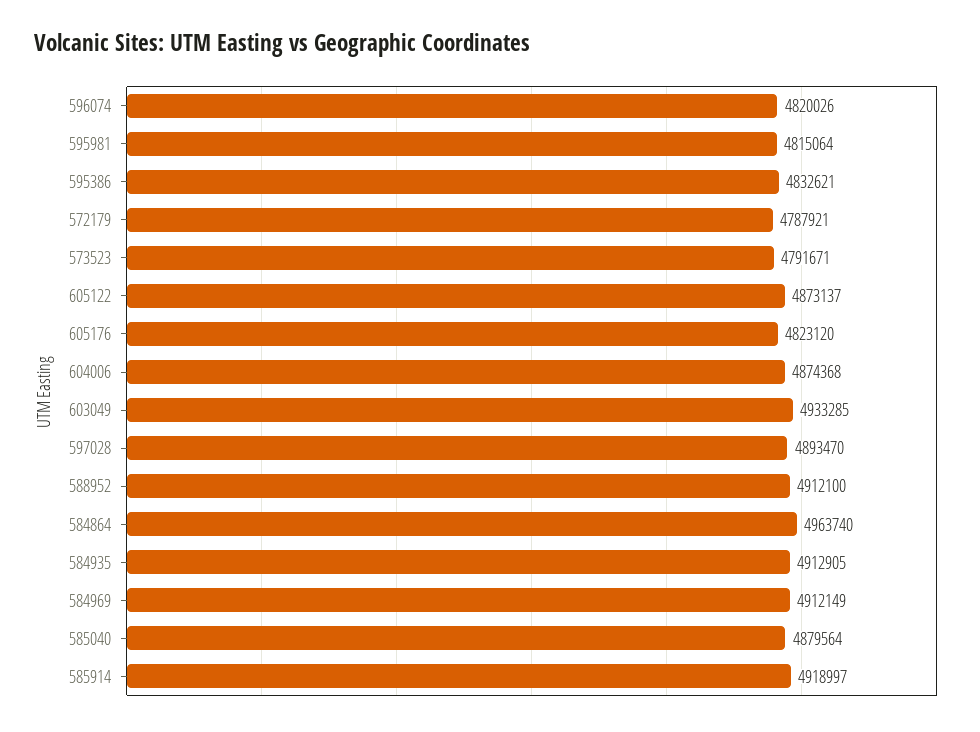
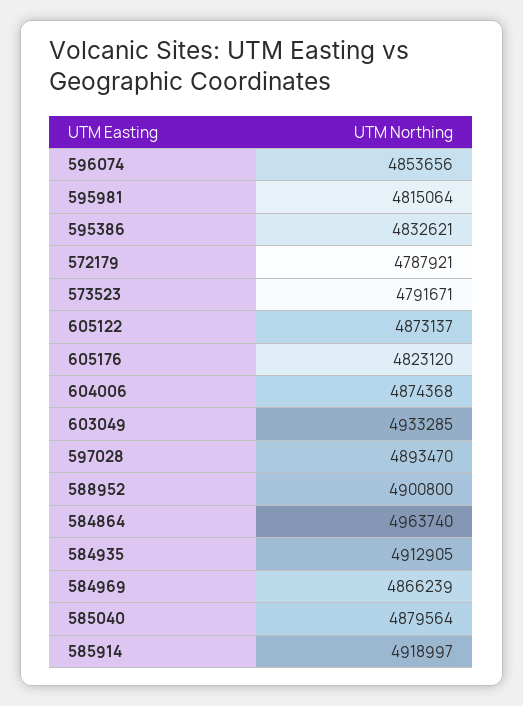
596074: 4820026 -> 4853656
588952: 4912100 -> 4900800
584969: 4912149 -> 4866239

